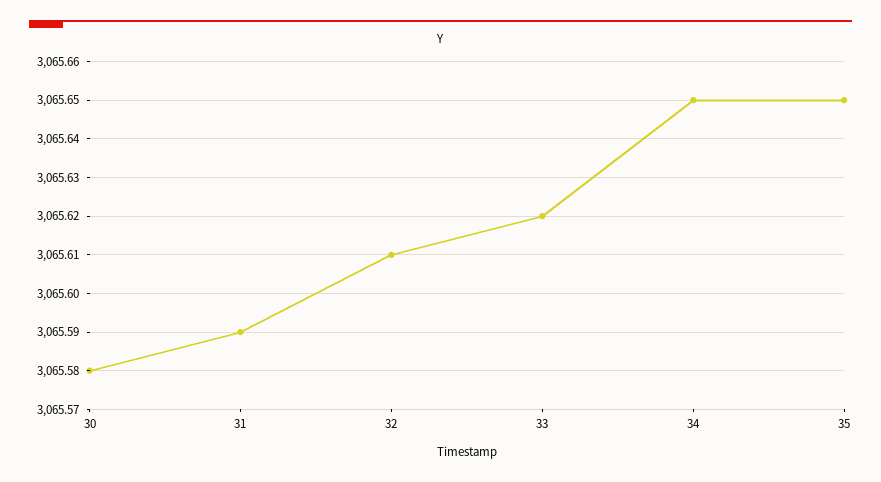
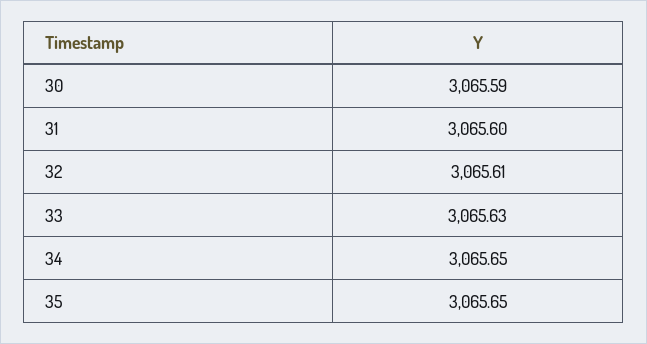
30: 3065.58 -> 3065.59
31: 3065.59 -> 3065.6
33: 3065.62 -> 3065.63

